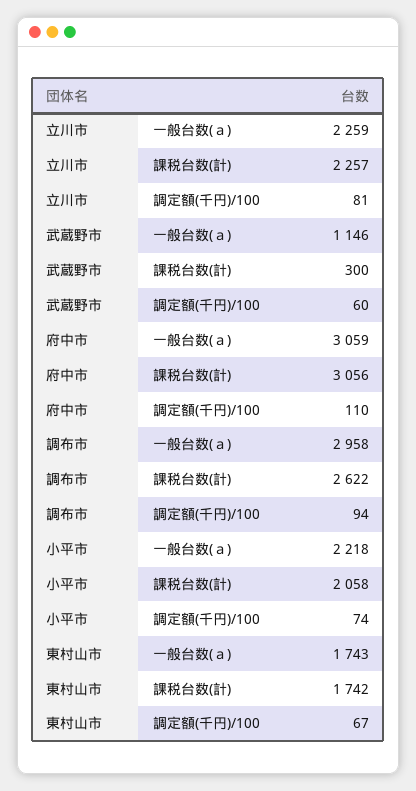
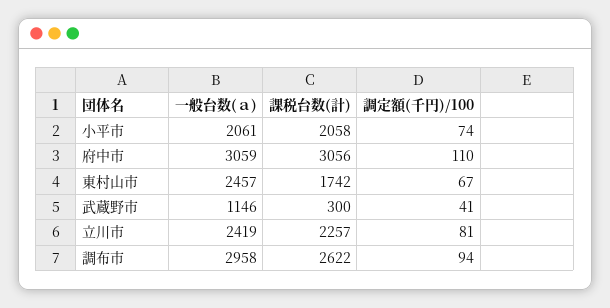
立川市, 一般台数(ａ): 2259 -> 2419
武蔵野市, 調定額(千円)/100: 60 -> 41
小平市, 一般台数(ａ): 2218 -> 2061
東村山市, 一般台数(ａ): 1743 -> 2457

